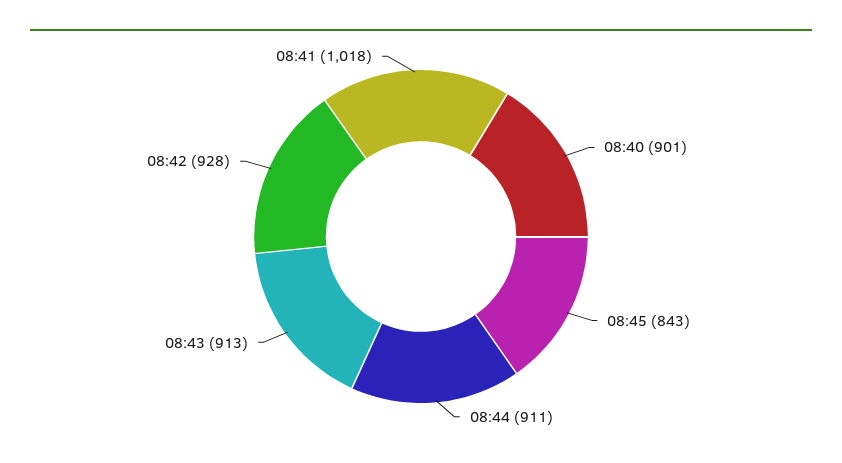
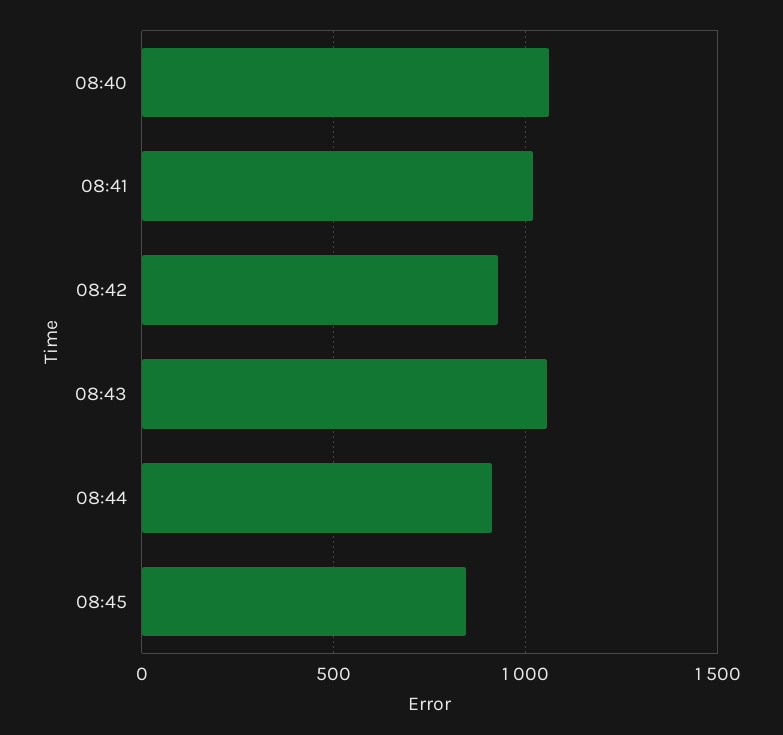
08:40: 901 -> 1050
08:43: 913 -> 1050

